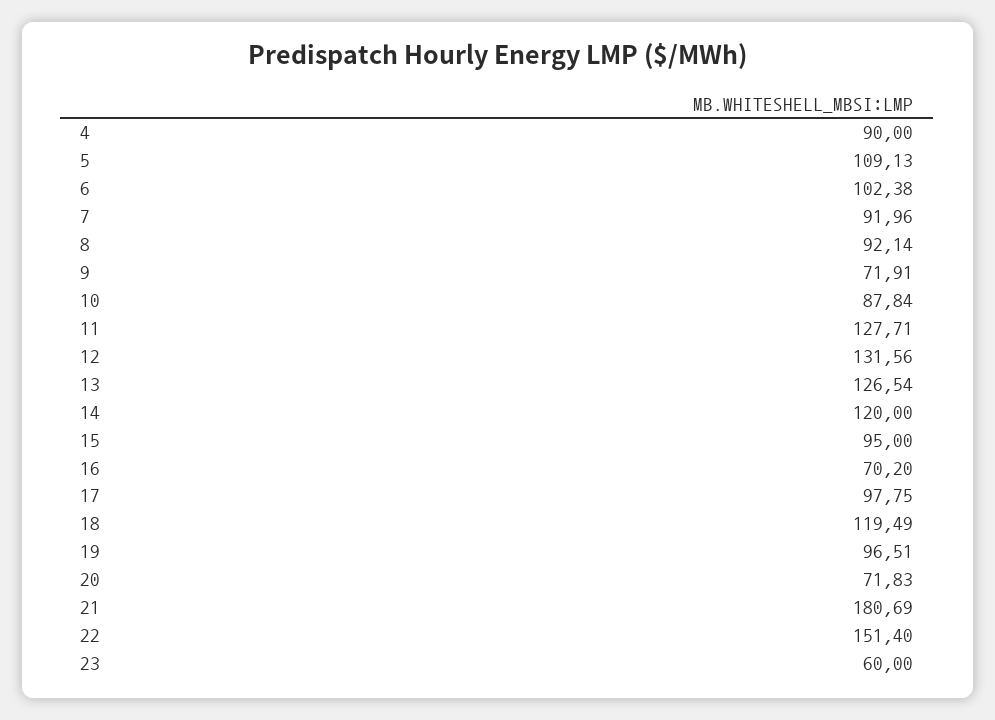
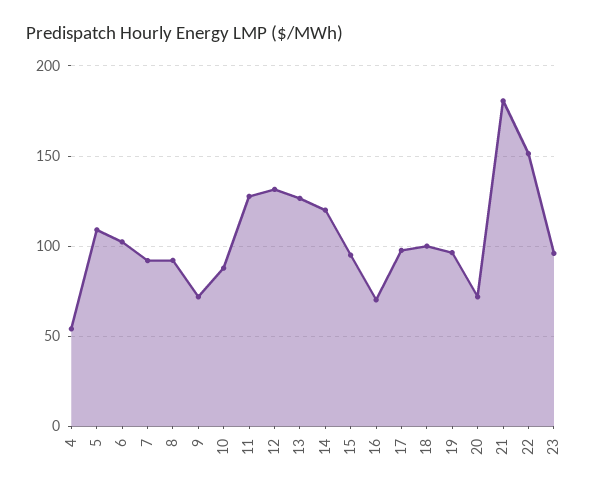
4: 90 -> 55
18: 119.49 -> 100
23: 60 -> 95

